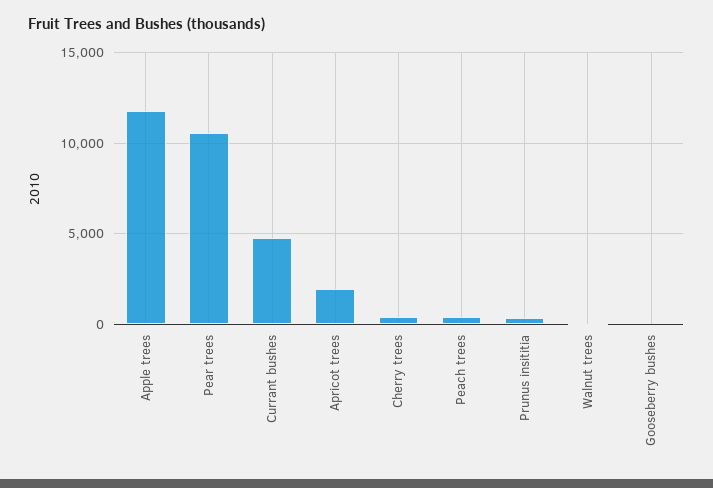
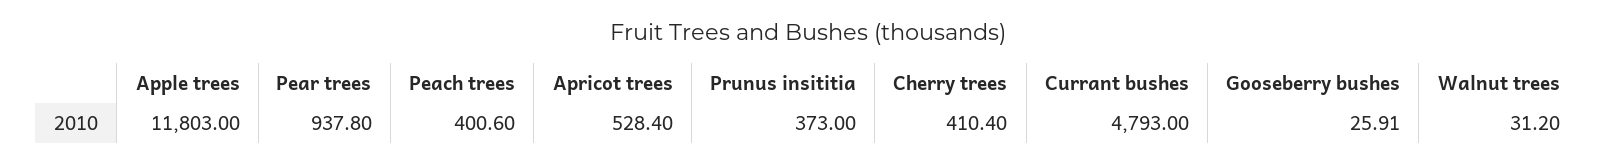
Pear trees: 10500 -> 937.8
Apricot trees: 2000 -> 528.4

